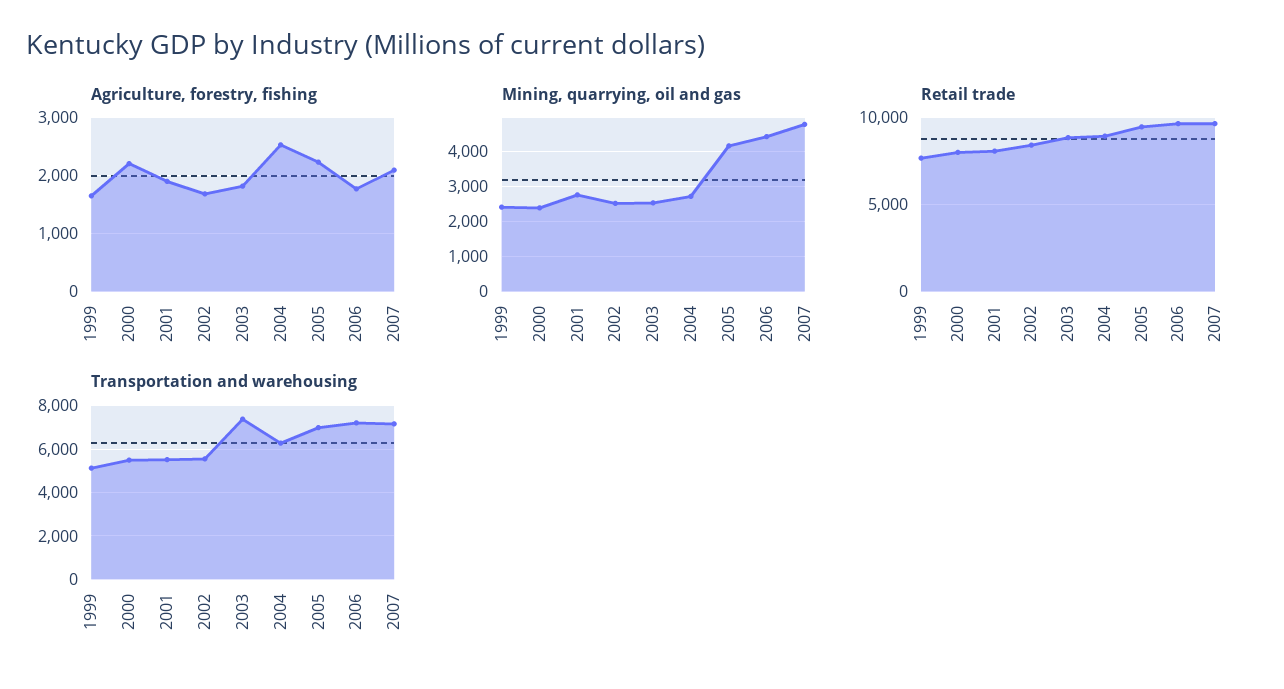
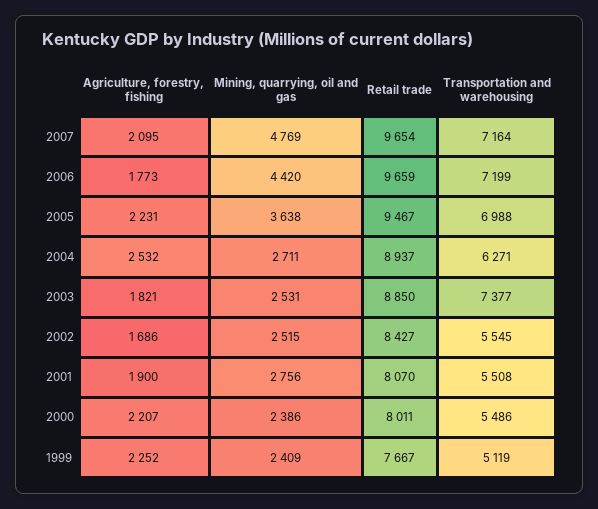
Agriculture, forestry, fishing, 1999: 1600 -> 2252
Mining, quarrying, oil and gas, 2005: 4200 -> 3638

